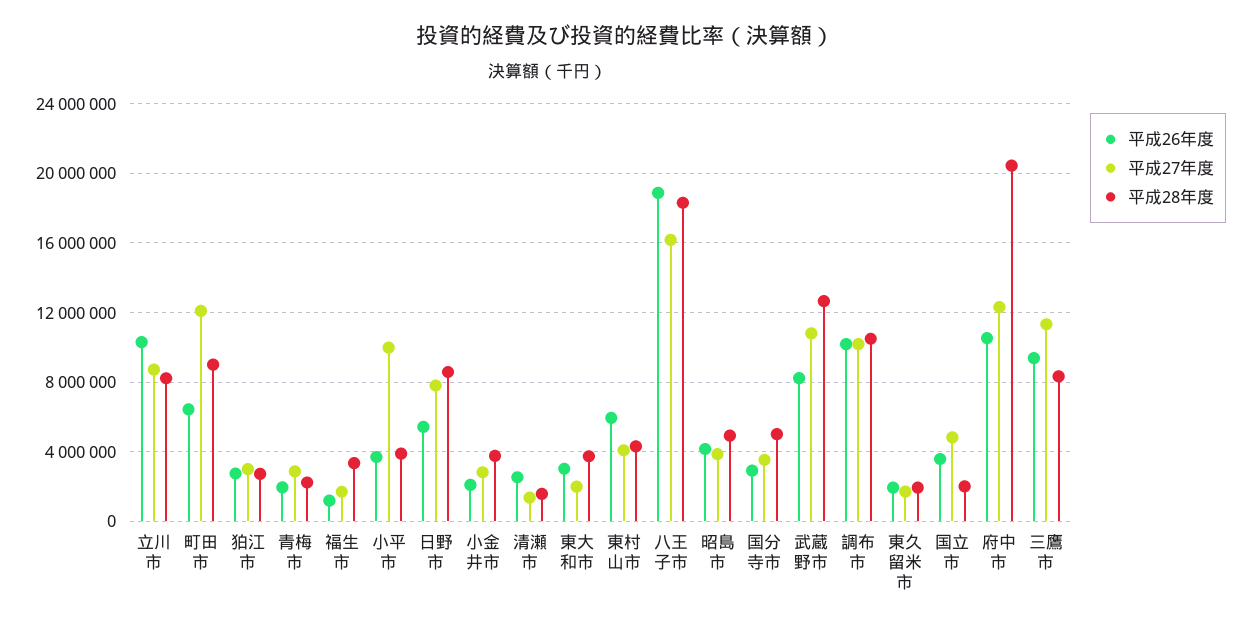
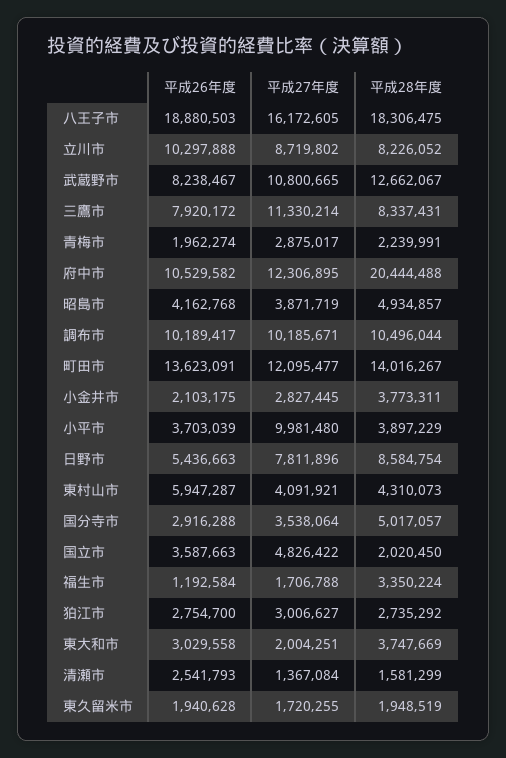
平成26年度, 町田市: 6500000 -> 13623091
平成28年度, 町田市: 9000000 -> 14016267
平成26年度, 三鷹市: 9500000 -> 7920172

